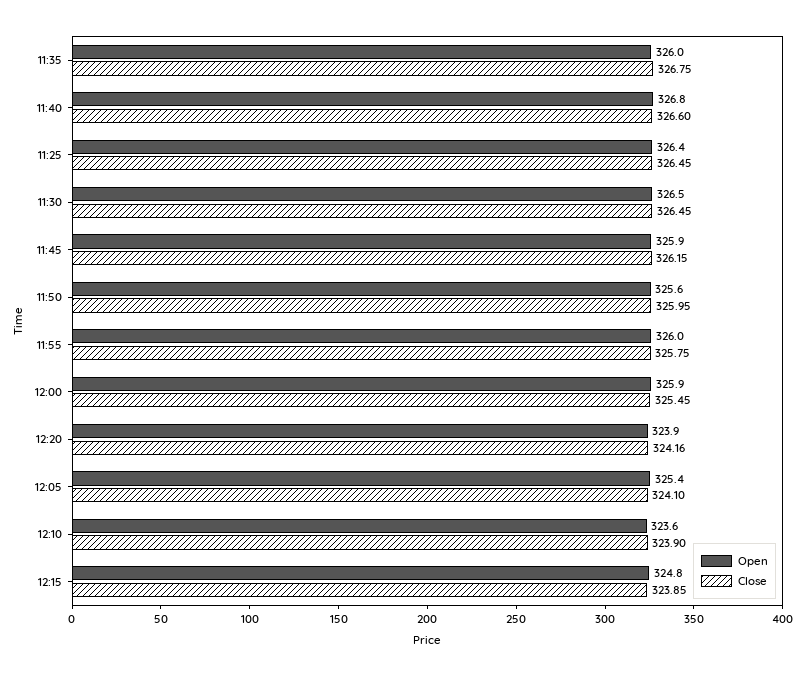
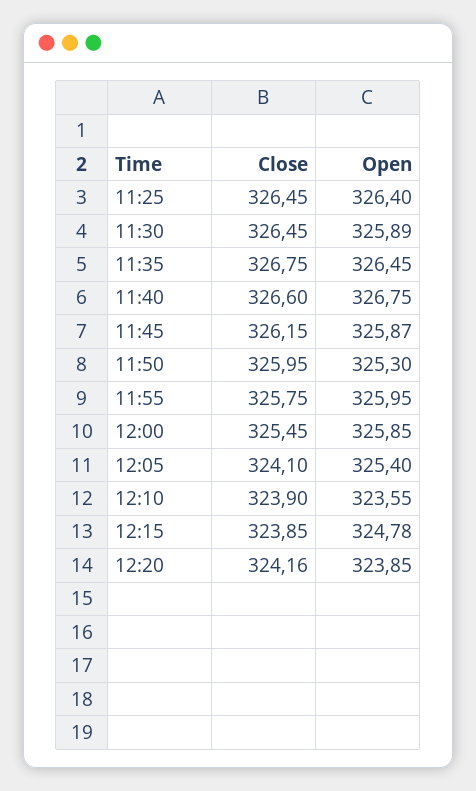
Open, 11:35: 326 -> 326.45
Open, 11:30: 326.5 -> 325.89
Open, 11:50: 325.6 -> 325.3

